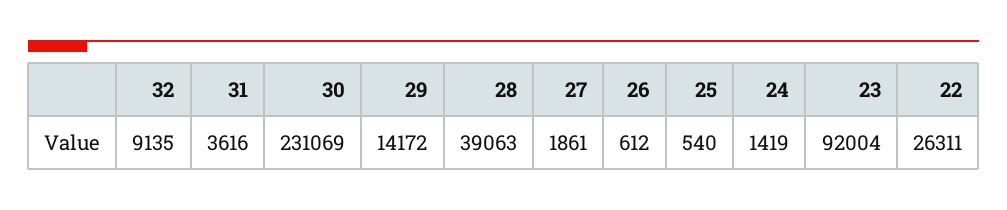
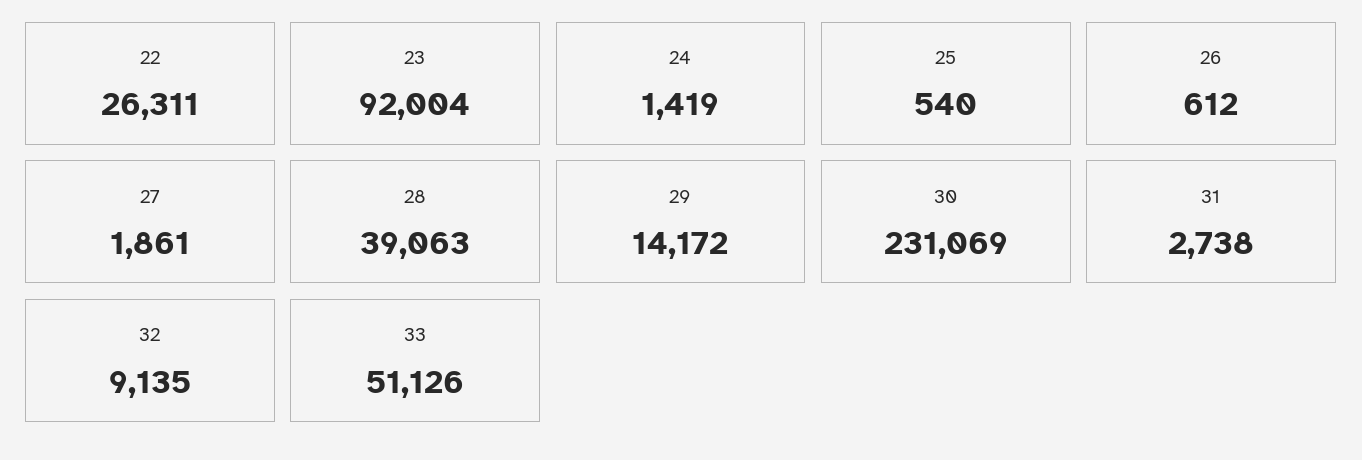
31: 3616 -> 2738
33: none -> 51126

